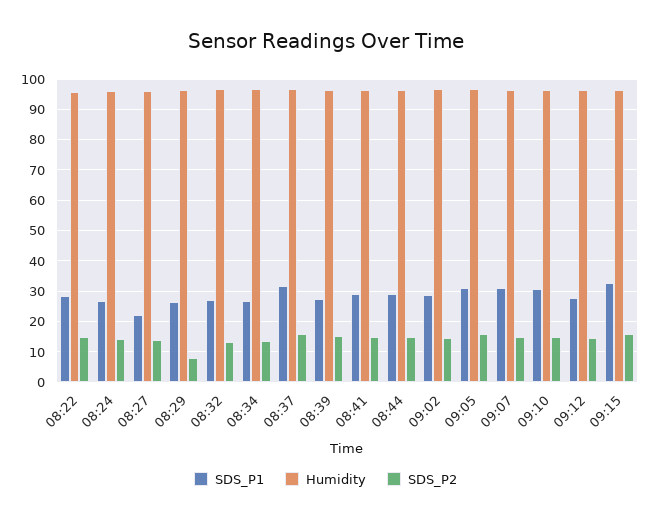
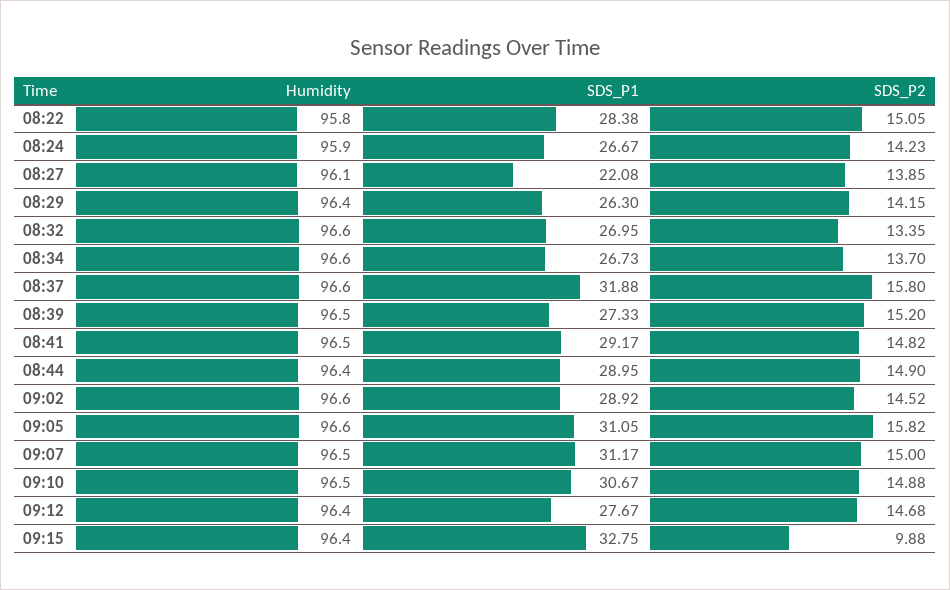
SDS_P2, 08:29: 8 -> 14.15
SDS_P2, 09:15: 16 -> 9.88

